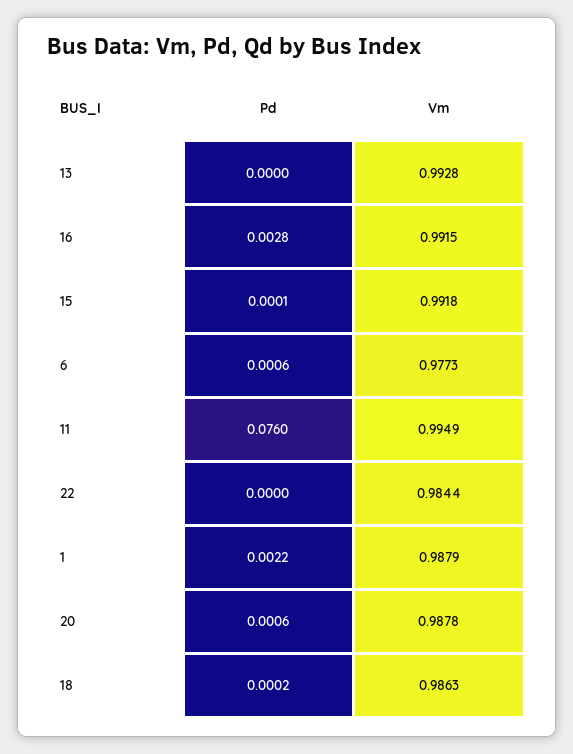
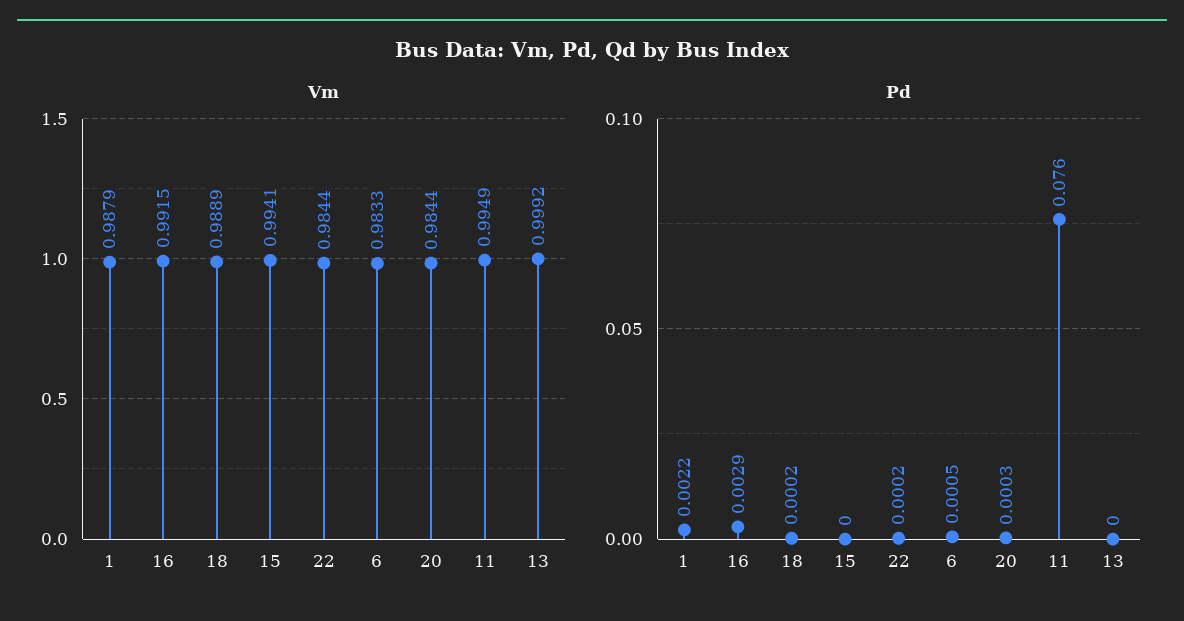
Vm, 13: 0.9928 -> 0.9992
Pd, 16: 0.0028 -> 0.0029
Pd, 15: 0.0001 -> 0
Vm, 15: 0.9918 -> 0.9941
Pd, 6: 0.0006 -> 0.0005
Vm, 6: 0.9773 -> 0.9833
Pd, 22: 0 -> 0.0002
Pd, 20: 0.0006 -> 0.0003
Vm, 20: 0.9878 -> 0.9844
Vm, 18: 0.9863 -> 0.9889

